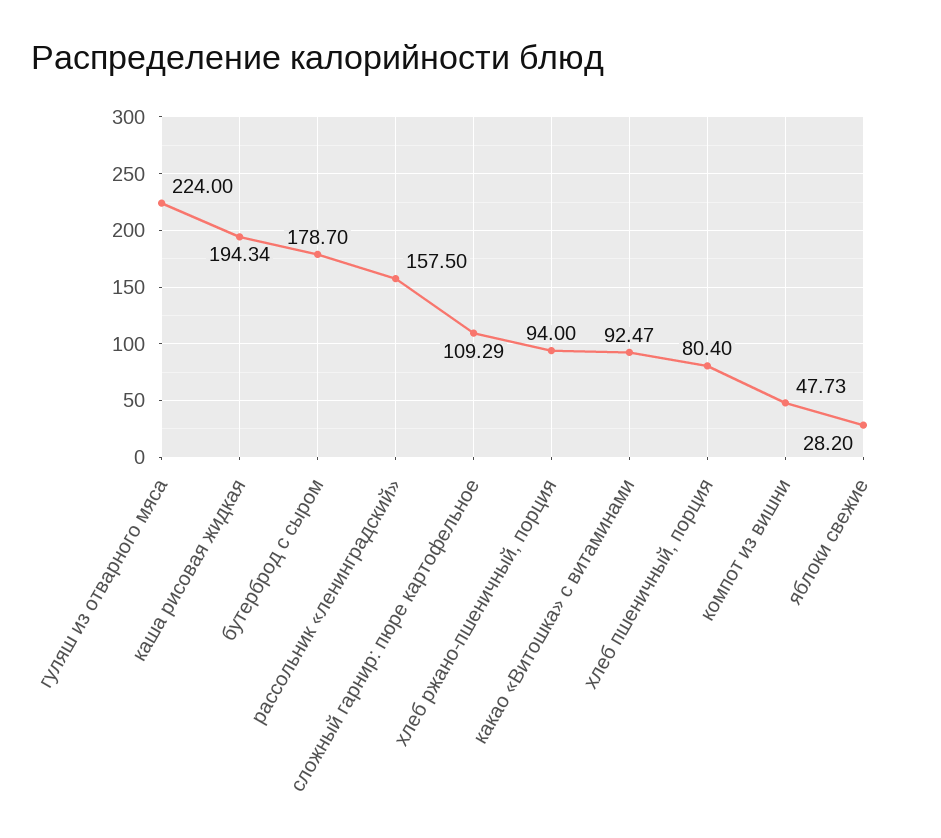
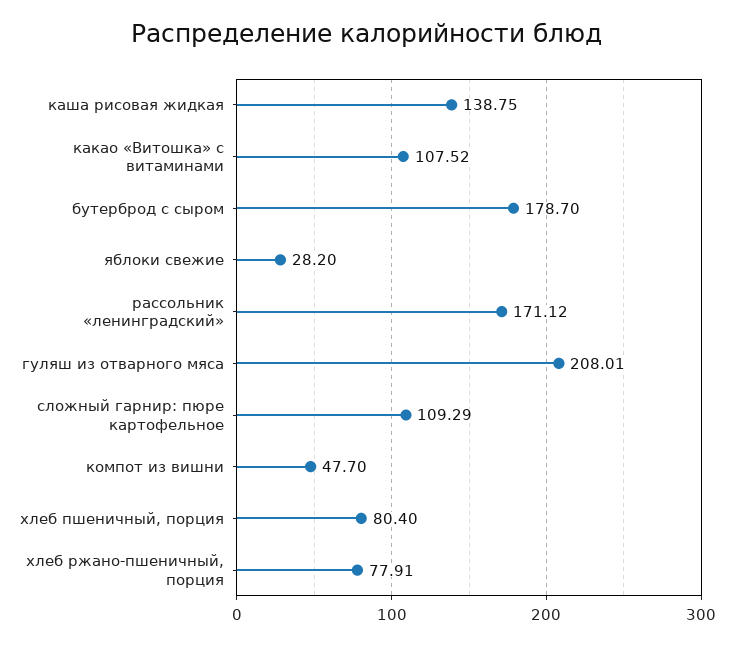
гуляш из отварного мяса: 224 -> 208.01
каша рисовая жидкая: 194.34 -> 138.75
рассольник «ленинградский»: 157.5 -> 171.12
хлеб ржано-пшеничный, порция: 94 -> 77.91
какао «Витошка» с витаминами: 92.47 -> 107.52
компот из вишни: 47.73 -> 47.7

